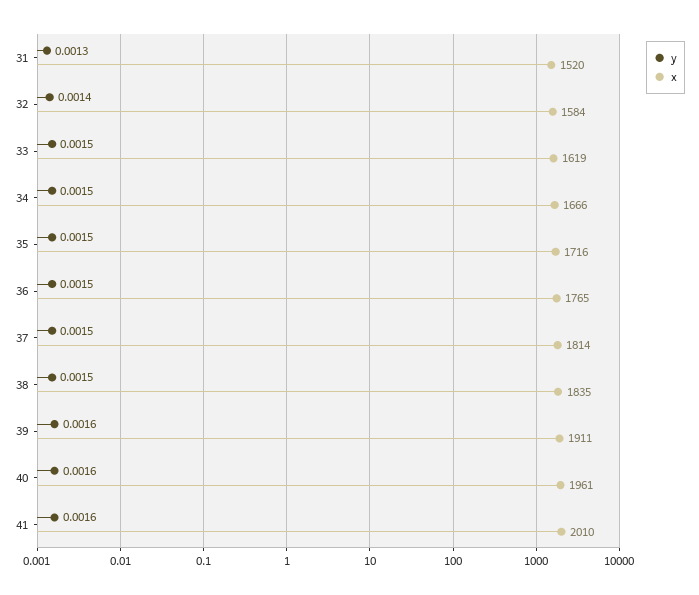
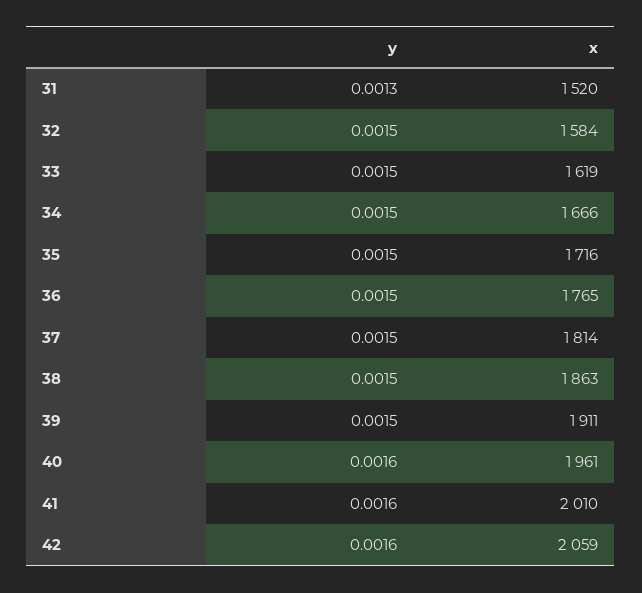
y, 32: 0.0014 -> 0.0015
x, 38: 1835 -> 1863
y, 39: 0.0016 -> 0.0015
y, 42: none -> 0.0016
x, 42: none -> 2059

